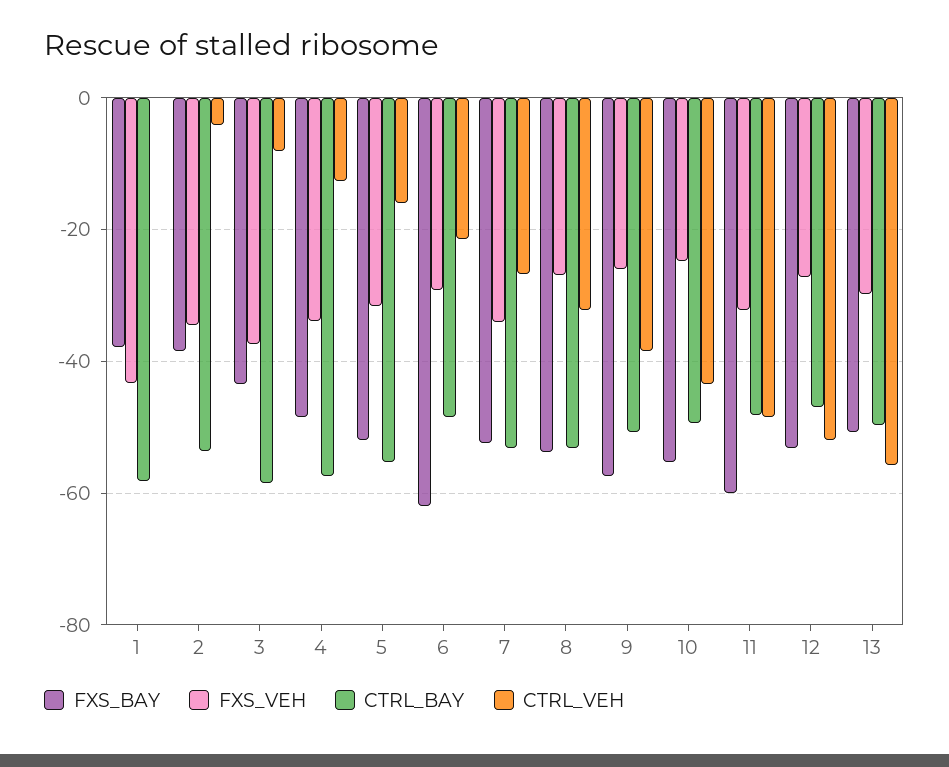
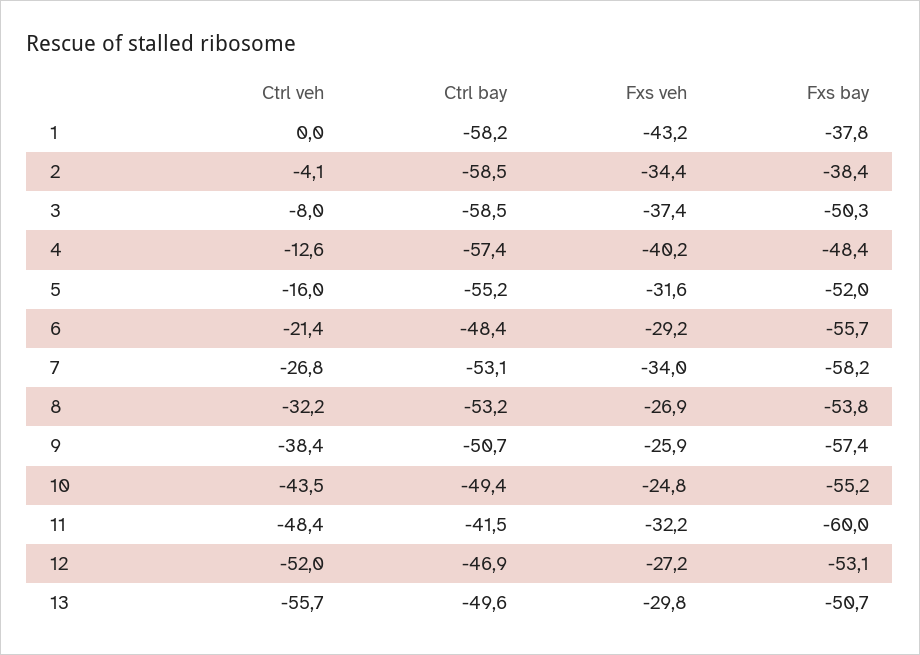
CTRL_BAY, 2: -54 -> -58.5
FXS_BAY, 3: -44 -> -50.3
FXS_VEH, 4: -34 -> -40.2
FXS_BAY, 6: -62 -> -55.7
FXS_BAY, 7: -52 -> -58.2
CTRL_BAY, 11: -48 -> -41.5

